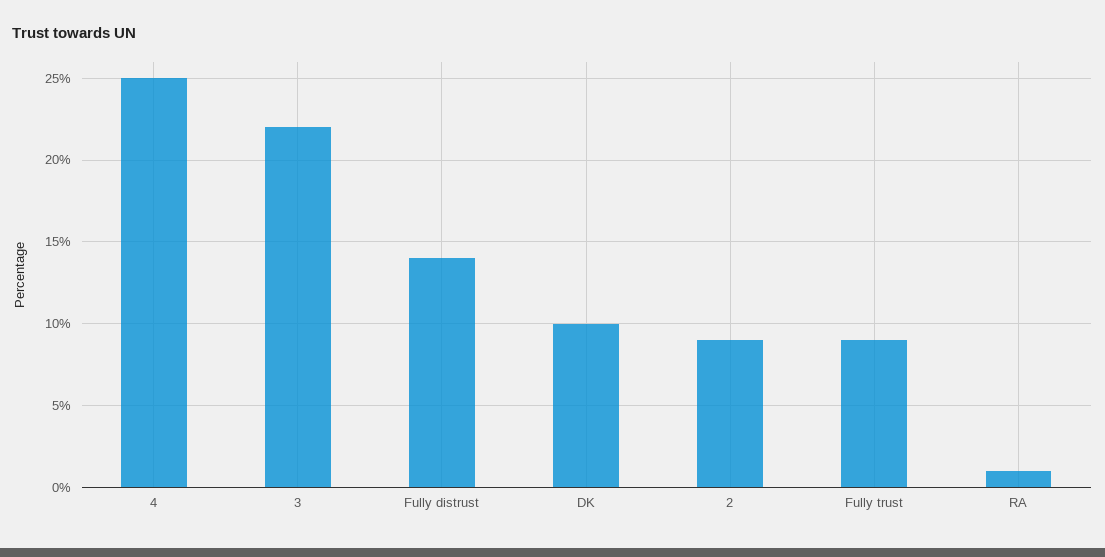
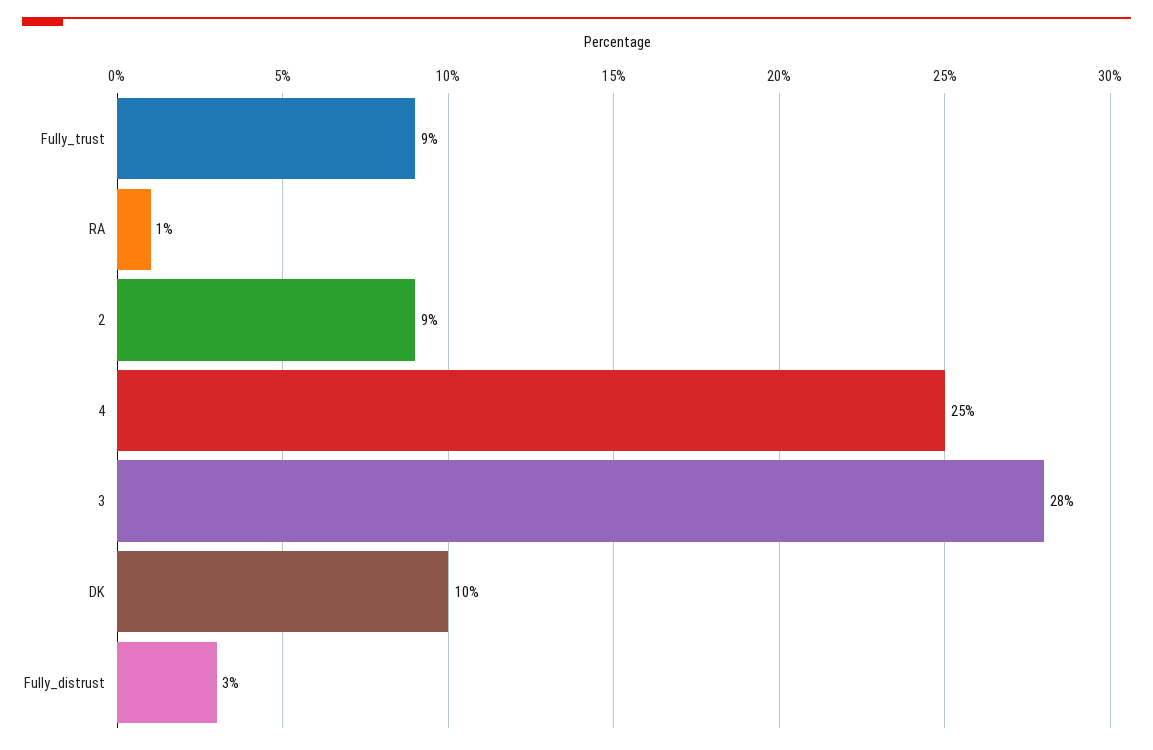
3: 22 -> 28
Fully distrust: 14 -> 3

